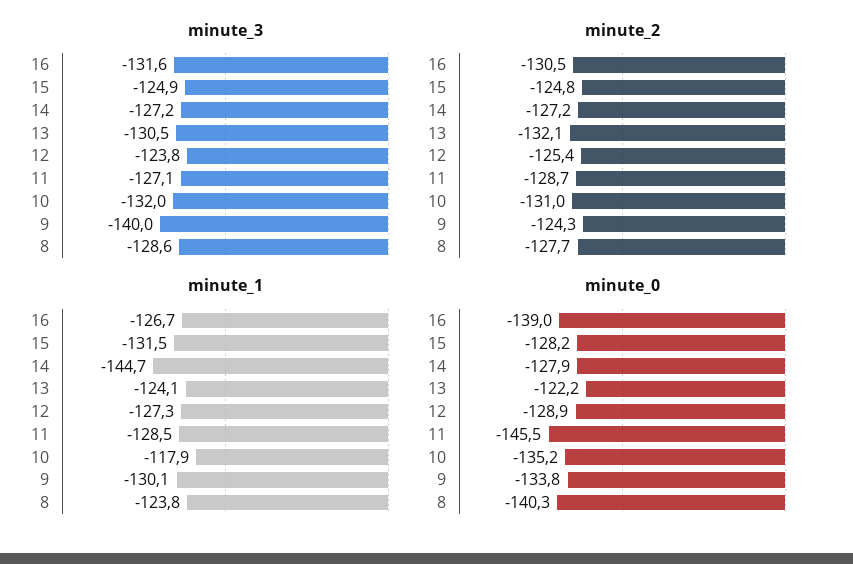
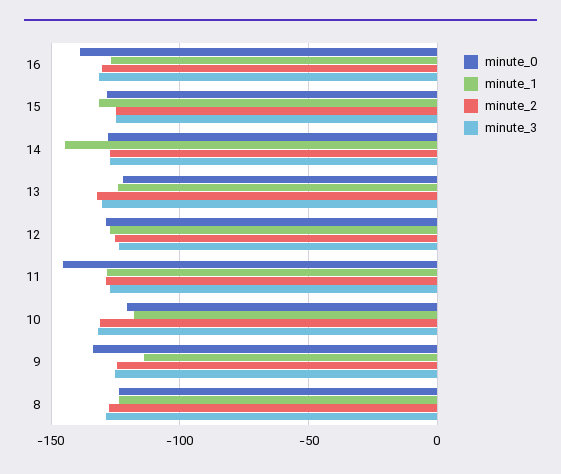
minute_3, 9: -140 -> -125
minute_1, 9: -130.1 -> -115
minute_0, 10: -135.2 -> -120
minute_0, 8: -140.3 -> -125

